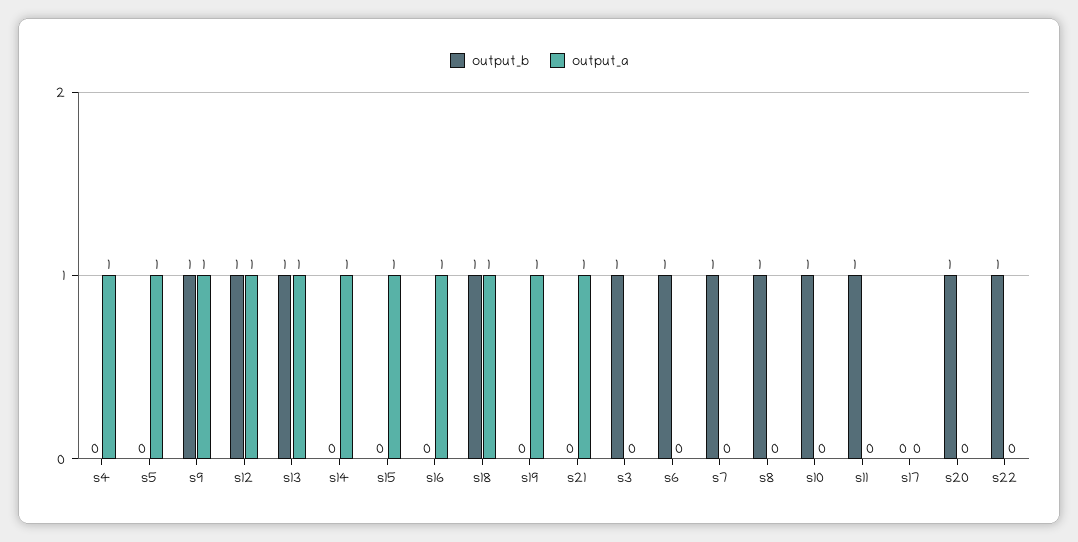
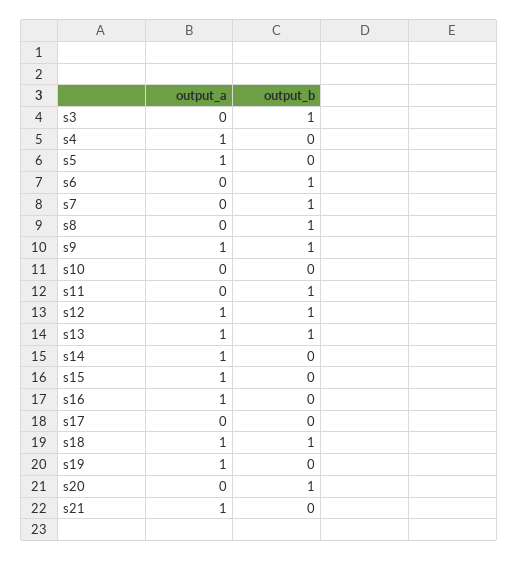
output_b, s10: 1 -> 0
output_b, s22: 1 -> none
output_a, s22: 0 -> none

